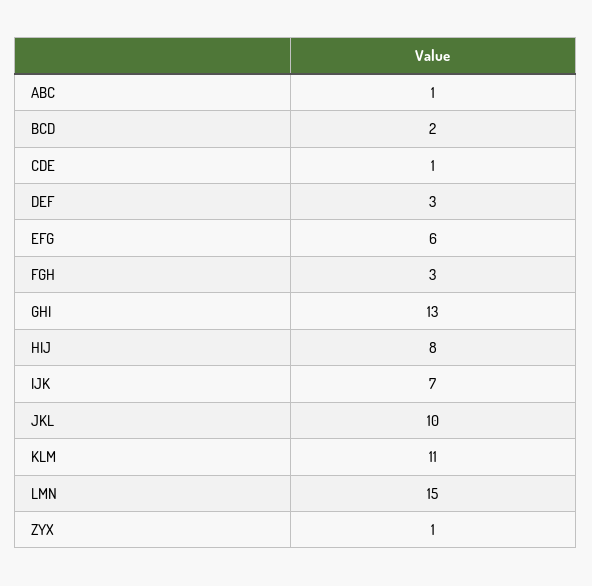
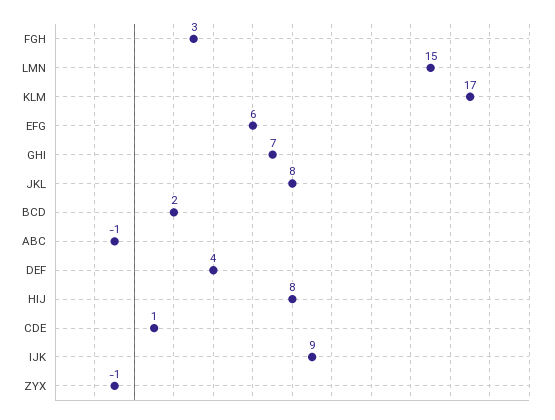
ABC: 1 -> -1
DEF: 3 -> 4
GHI: 13 -> 7
IJK: 7 -> 9
JKL: 10 -> 8
KLM: 11 -> 17
ZYX: 1 -> -1

